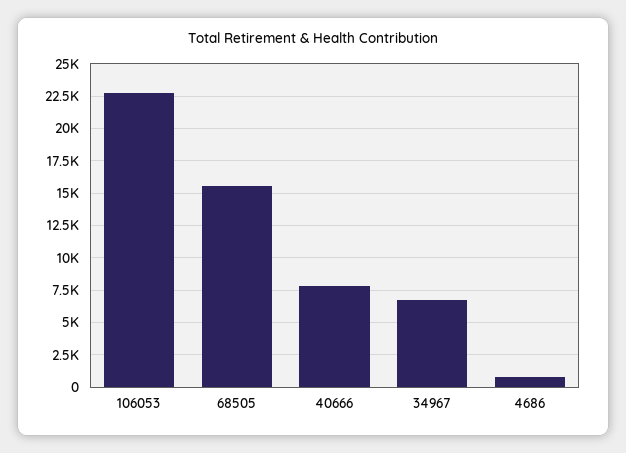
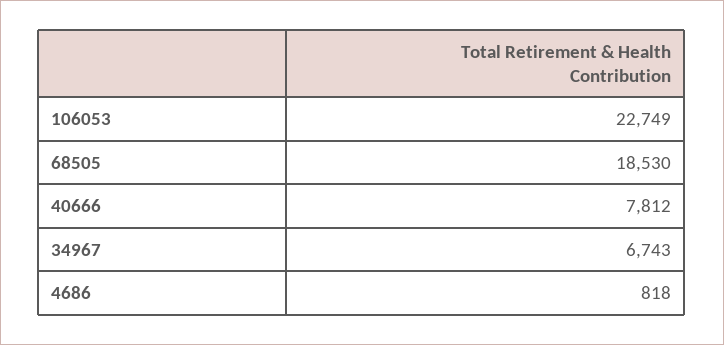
68505: 15500 -> 18530

